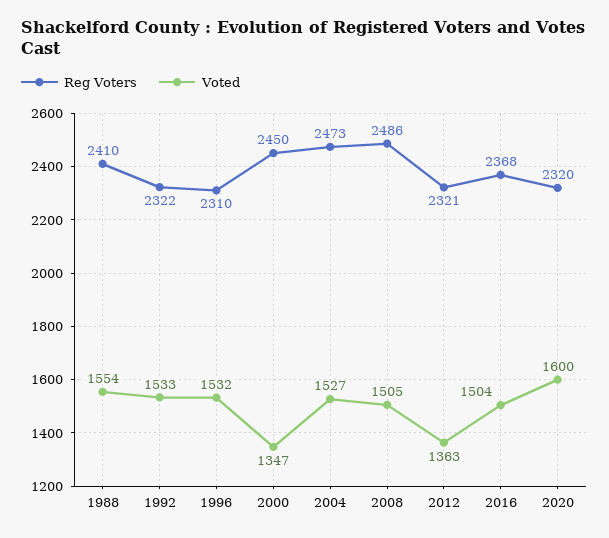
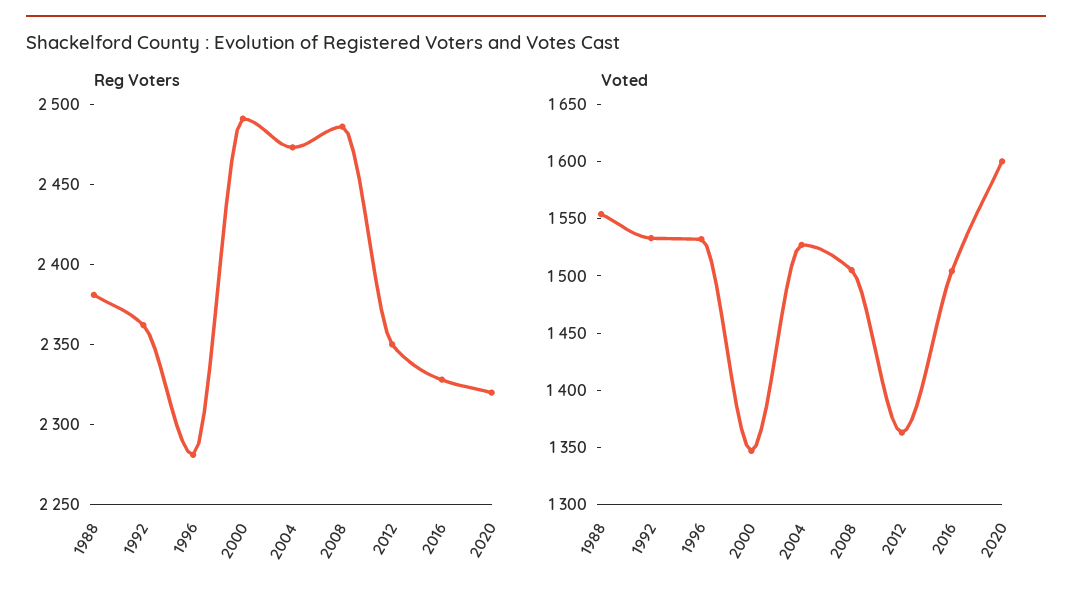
Reg Voters, 1988: 2410 -> 2380
Reg Voters, 1992: 2322 -> 2360
Reg Voters, 1996: 2310 -> 2280
Reg Voters, 2000: 2450 -> 2490
Reg Voters, 2012: 2321 -> 2350
Reg Voters, 2016: 2368 -> 2330

